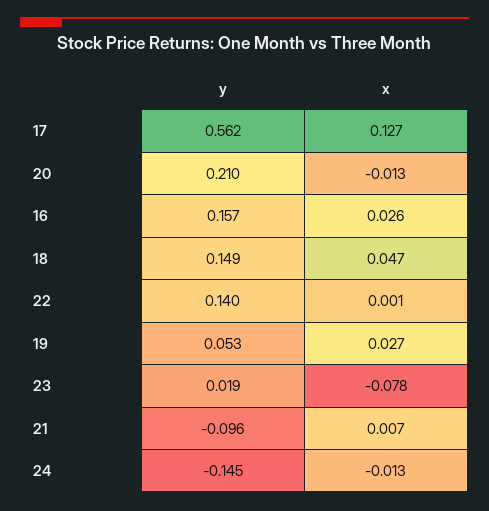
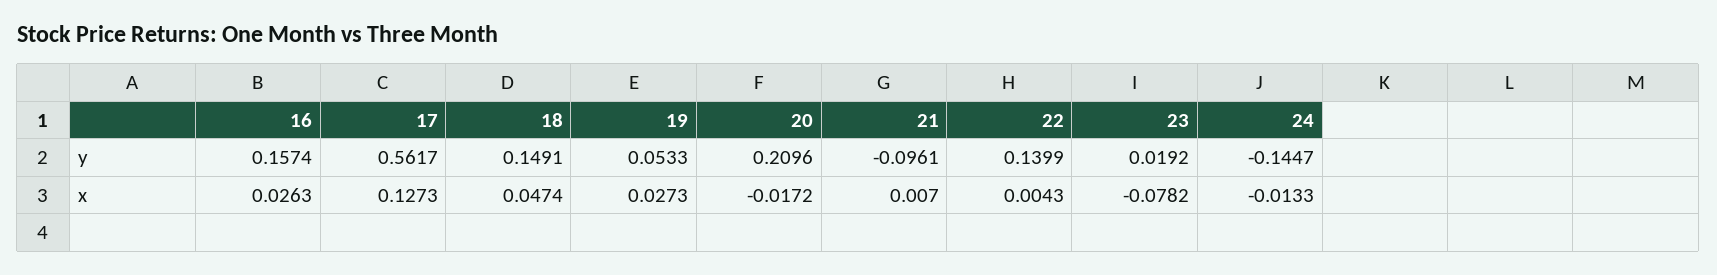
x, 20: -0.013 -> -0.0172
x, 22: 0.001 -> 0.0043

